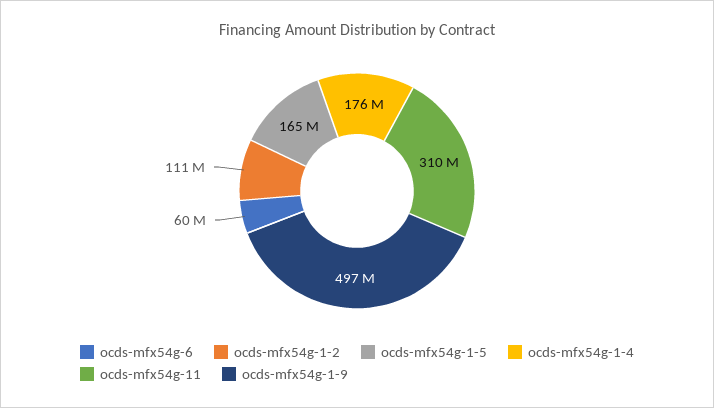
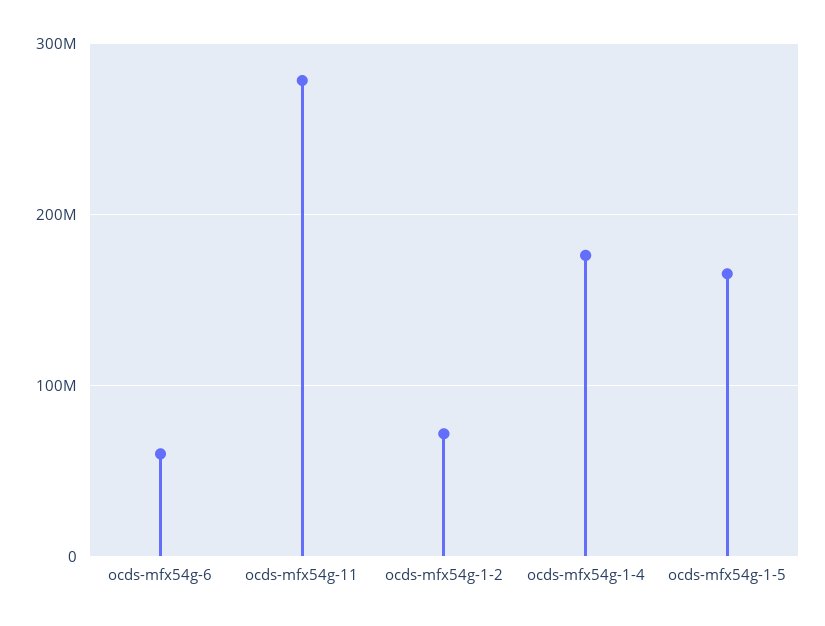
ocds-mfx54g-1-2: 111000000 -> 70000000
ocds-mfx54g-11: 310000000 -> 280000000
ocds-mfx54g-1-9: 497000000 -> none

